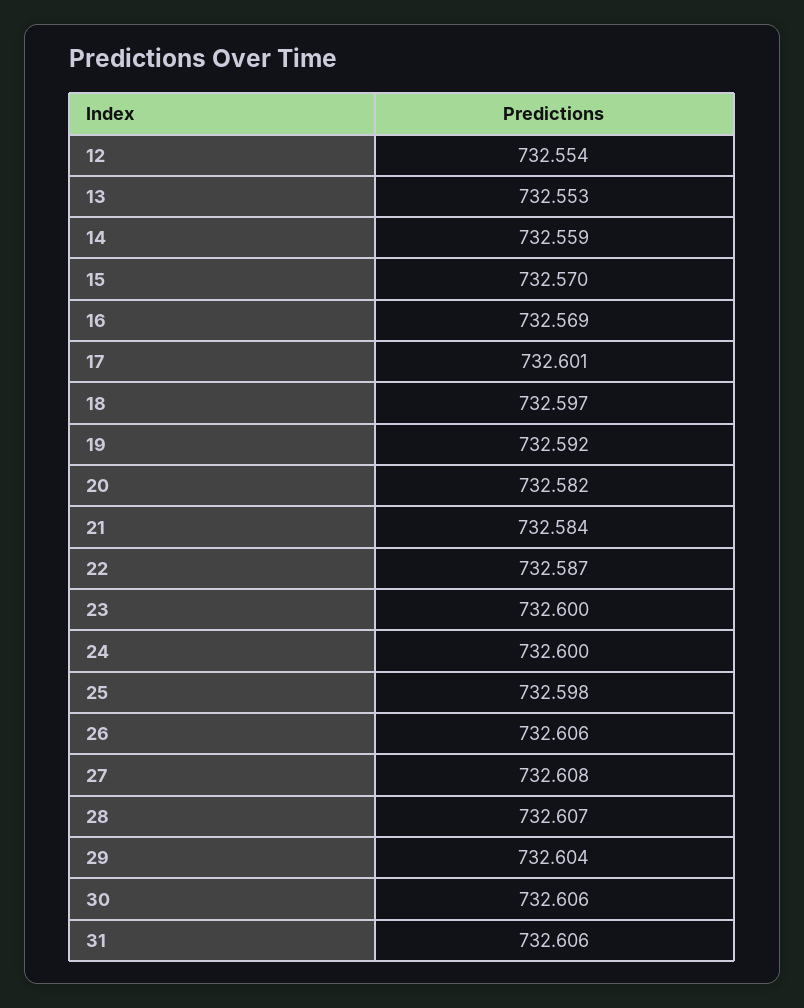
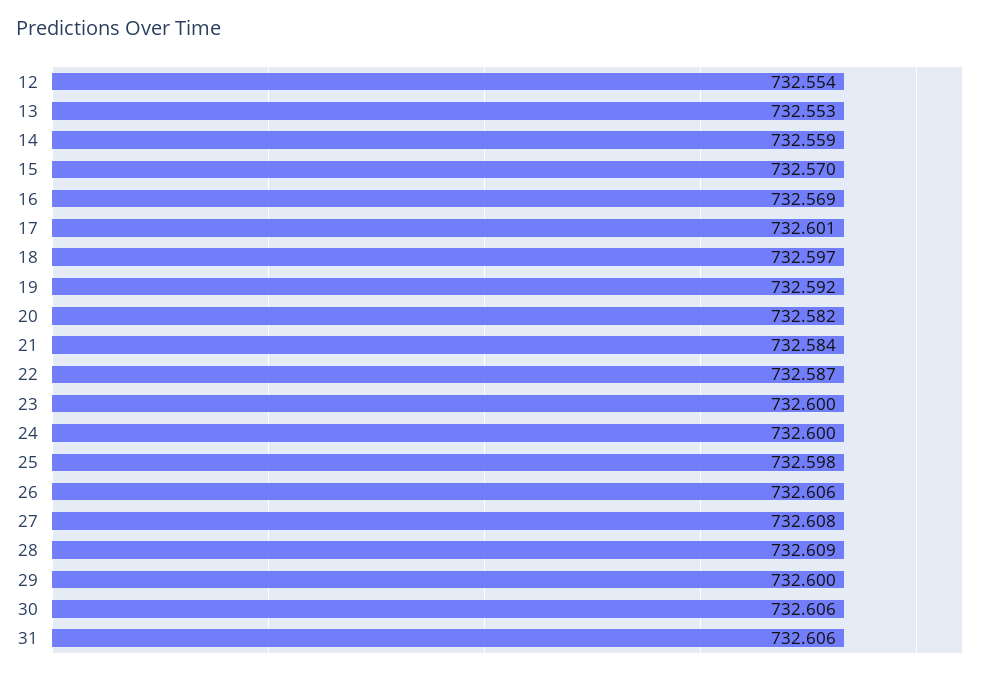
28: 732.607 -> 732.609
29: 732.604 -> 732.6

